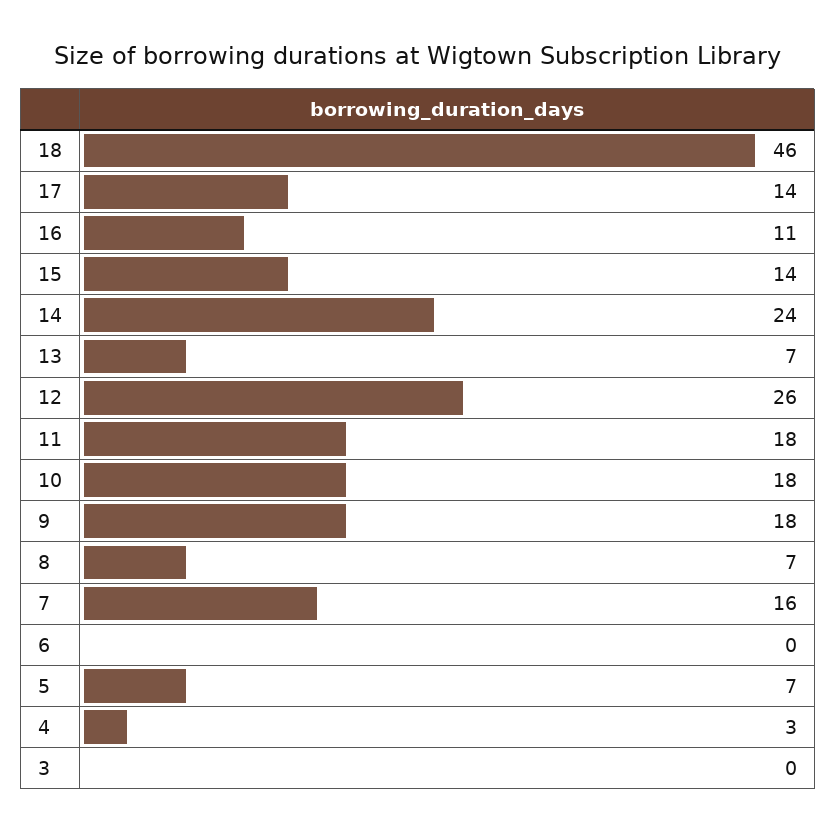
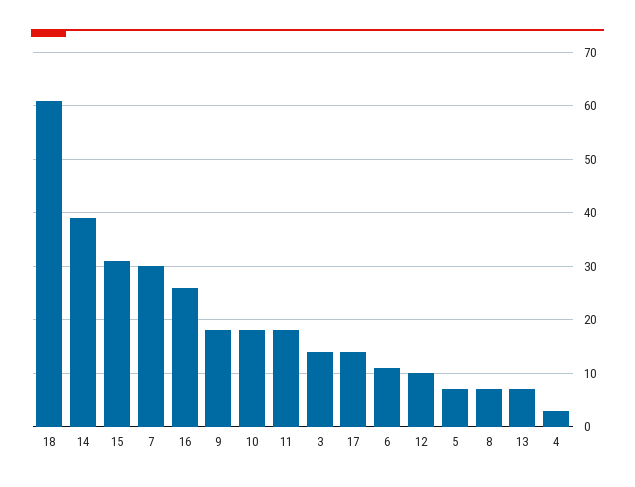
18: 46 -> 60
16: 11 -> 25
15: 14 -> 30
14: 24 -> 40
12: 26 -> 10
7: 16 -> 30
6: 0 -> 10
3: 0 -> 15

